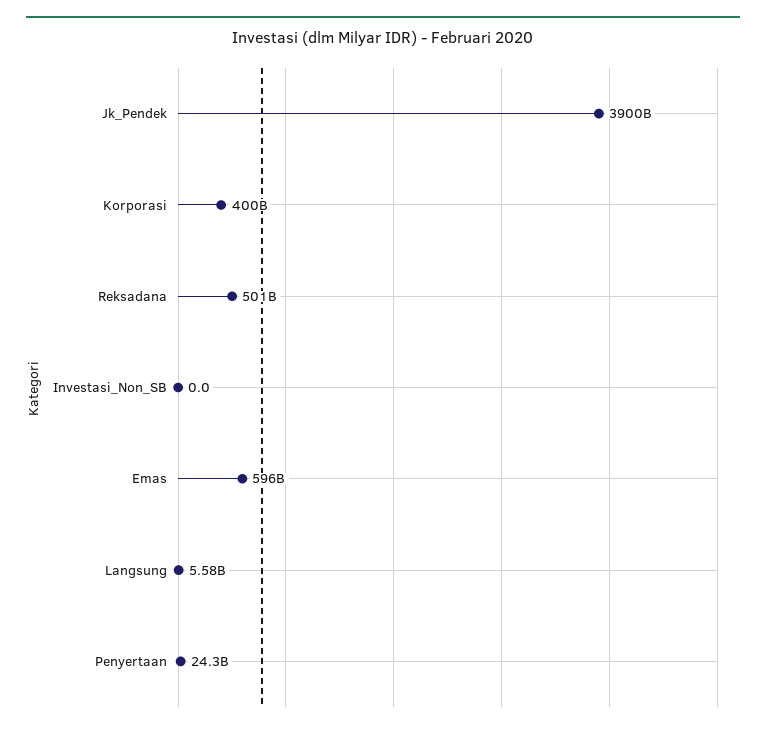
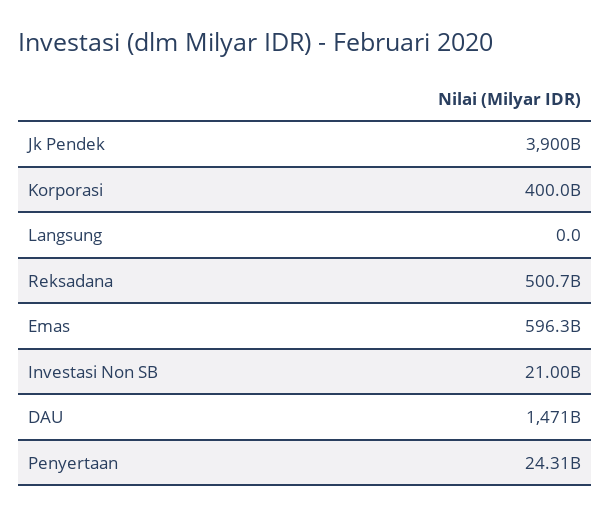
Investasi_Non_SB: 0 -> 21000000000
Langsung: 5580000000 -> 0
DAU: none -> 1471000000000

